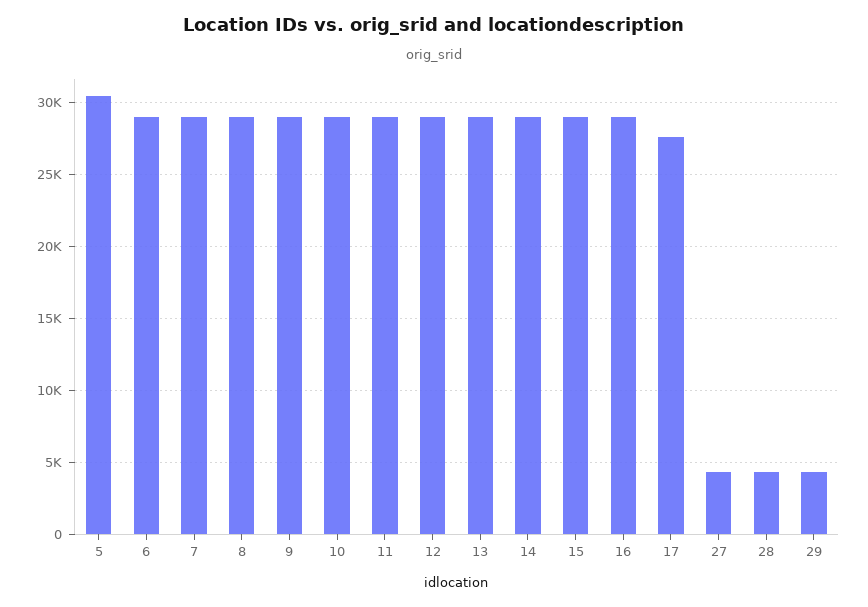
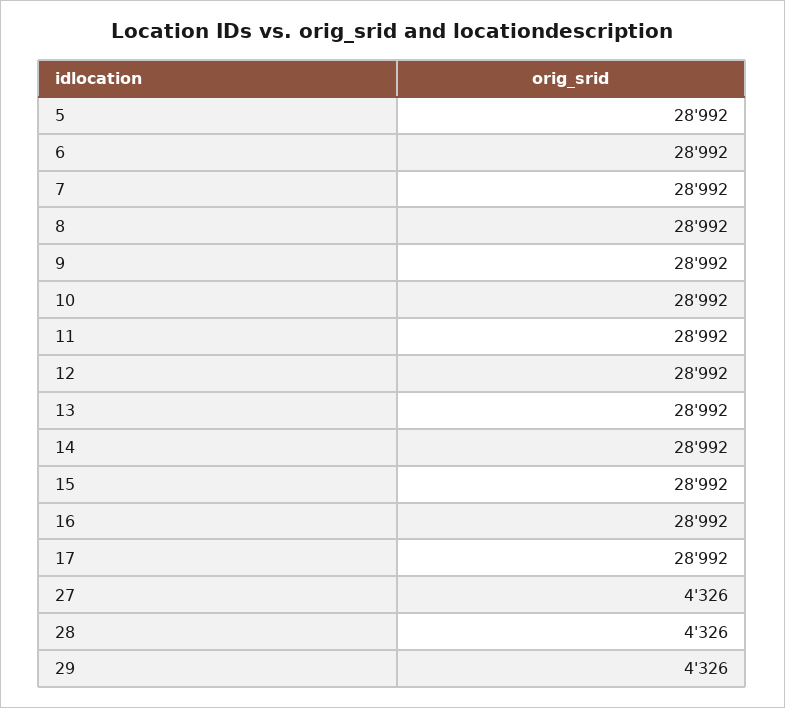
5: 30500 -> 28992
17: 27500 -> 28992

